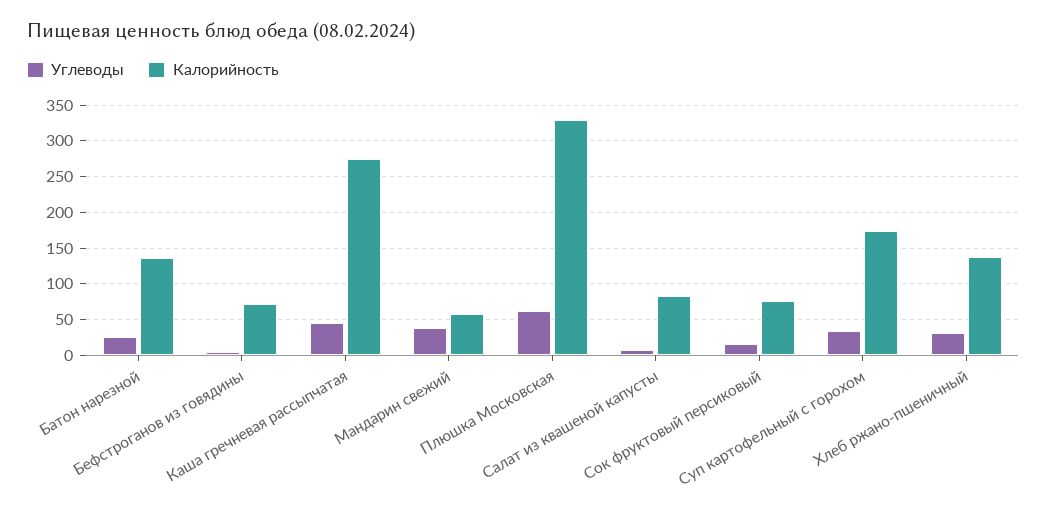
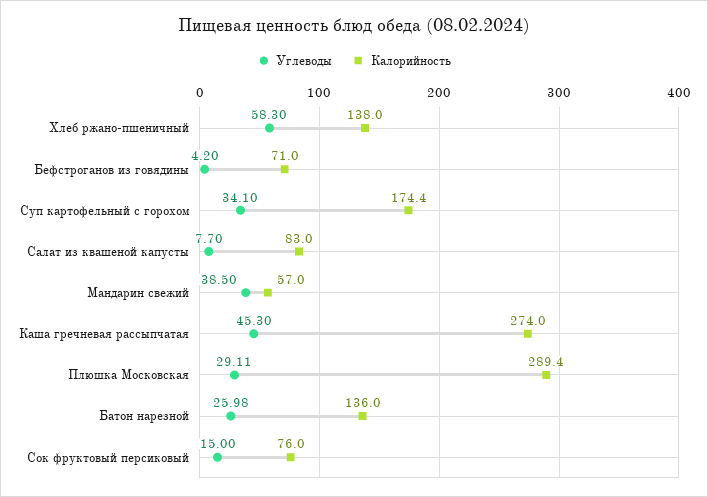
Углеводы, Плюшка Московская: 60 -> 29.11
Калорийность, Плюшка Московская: 330 -> 289.4
Углеводы, Хлеб ржано-пшеничный: 30 -> 58.3

